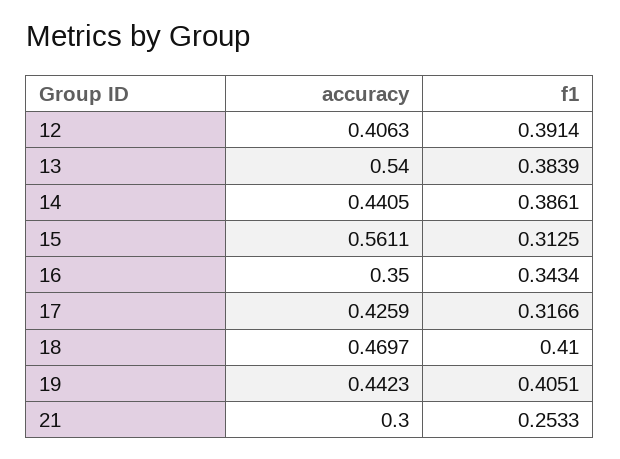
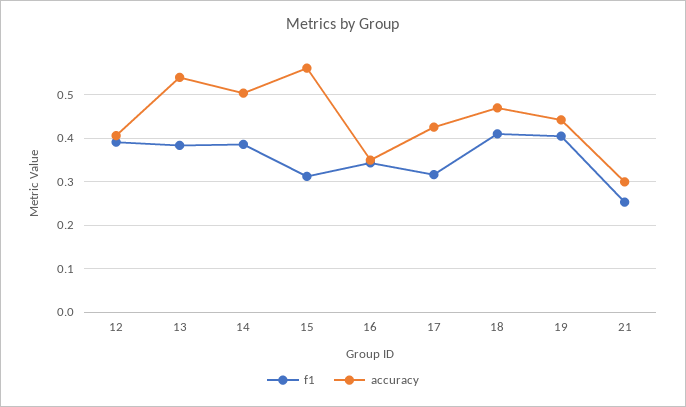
accuracy, 14: 0.4405 -> 0.5

